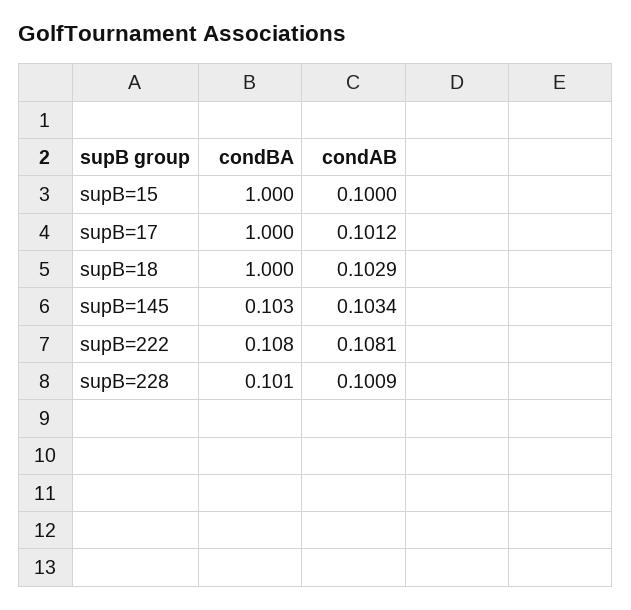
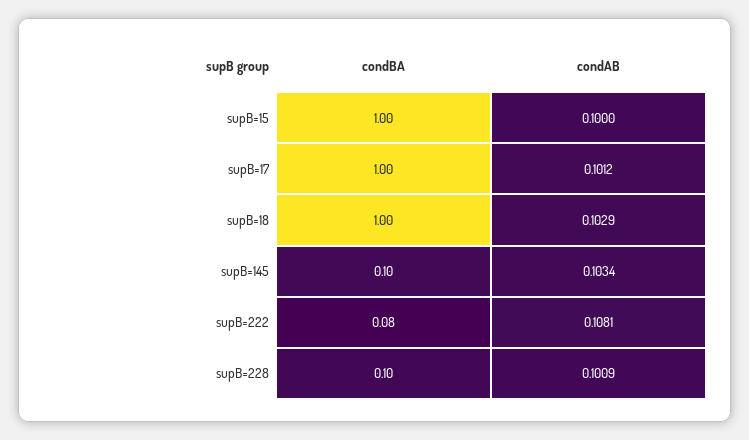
condBA, supB=222: 0.108 -> 0.08

